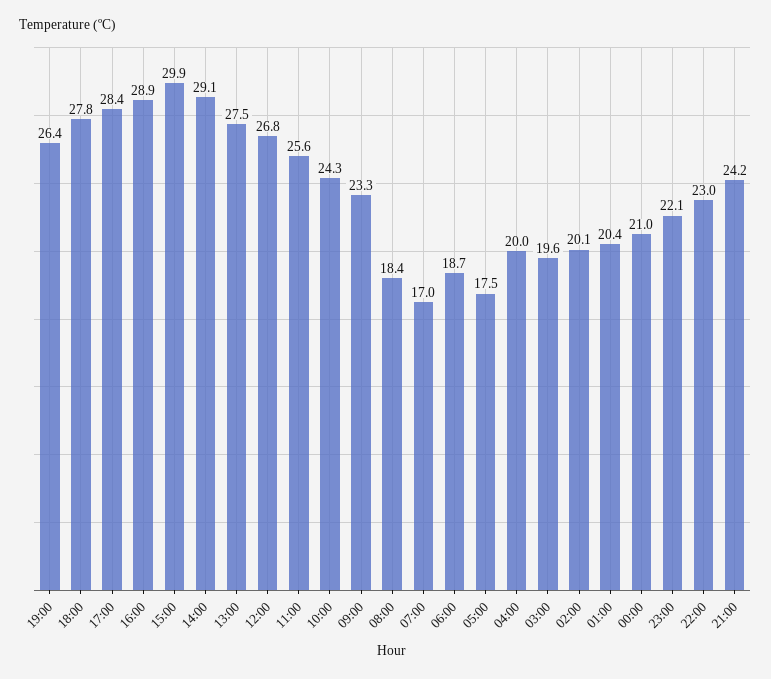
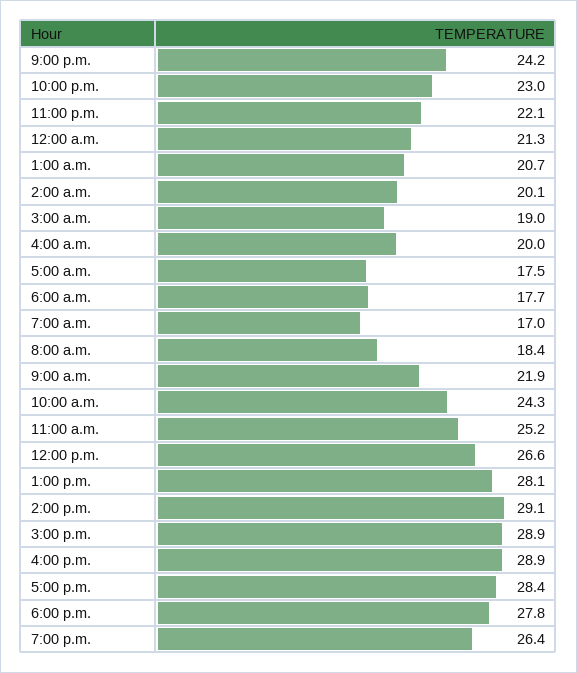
15:00: 29.9 -> 28.9
13:00: 27.5 -> 28.1
12:00: 26.8 -> 26.6
11:00: 25.6 -> 25.2
09:00: 23.3 -> 21.9
06:00: 18.7 -> 17.7
03:00: 19.6 -> 19
01:00: 20.4 -> 20.7
00:00: 21 -> 21.3

